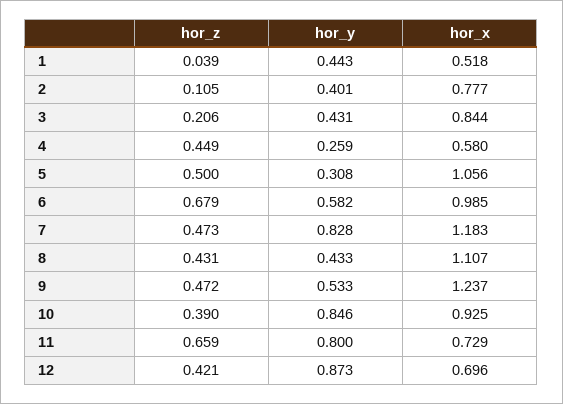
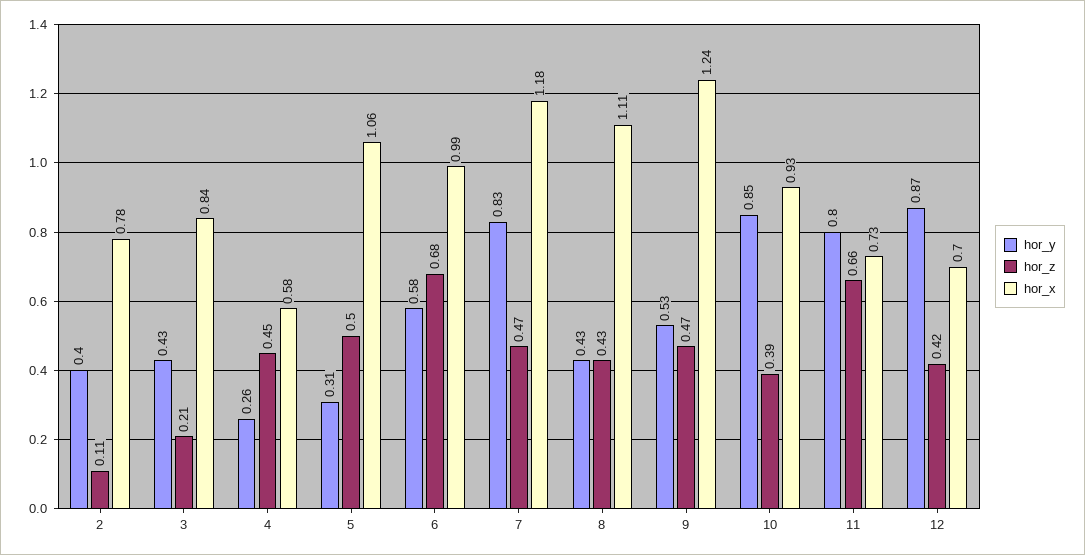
hor_z, 1: 0.039 -> none
hor_y, 1: 0.443 -> none
hor_x, 1: 0.518 -> none

